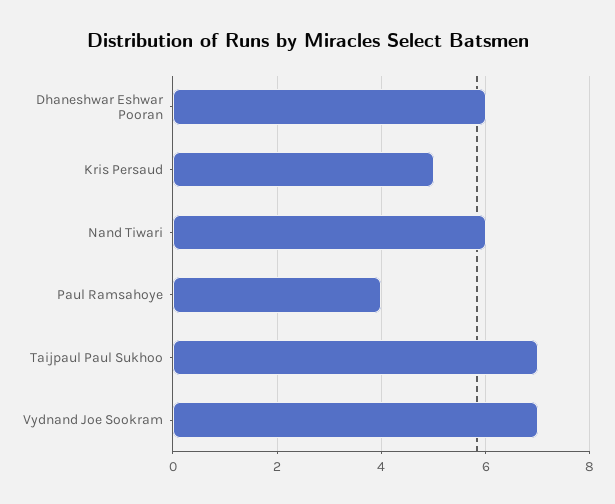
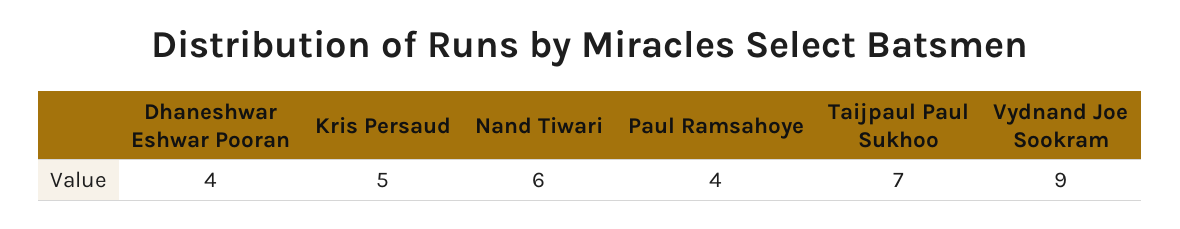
Dhaneshwar Eshwar Pooran: 6 -> 4
Vydnand Joe Sookram: 7 -> 9

